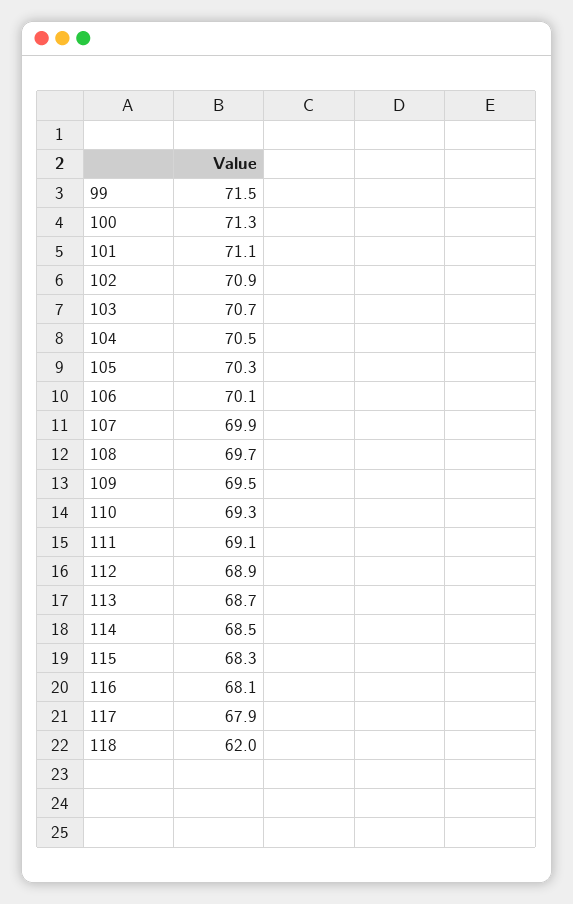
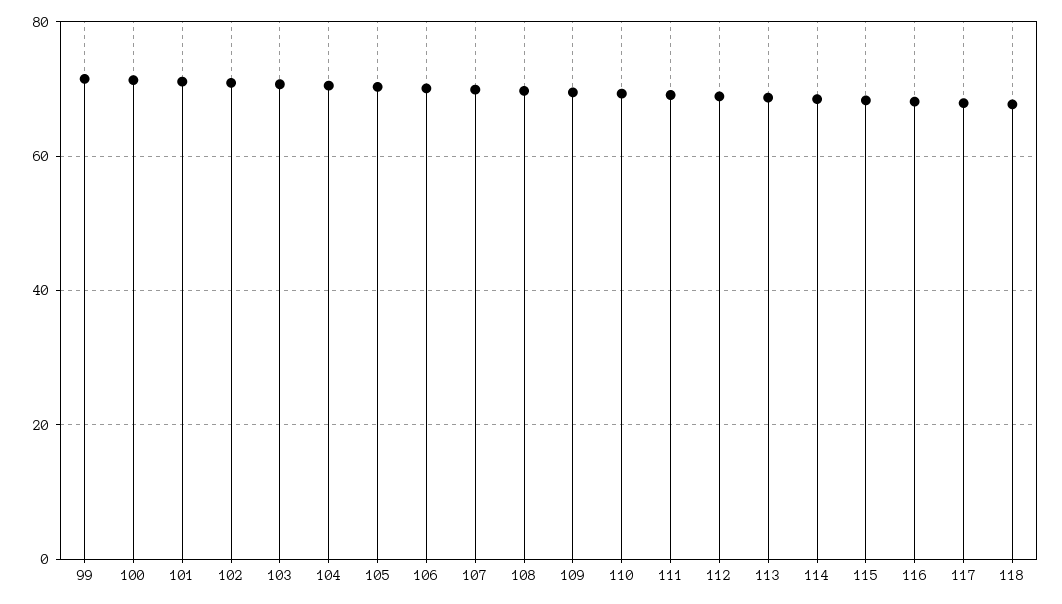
118: 62 -> 68

